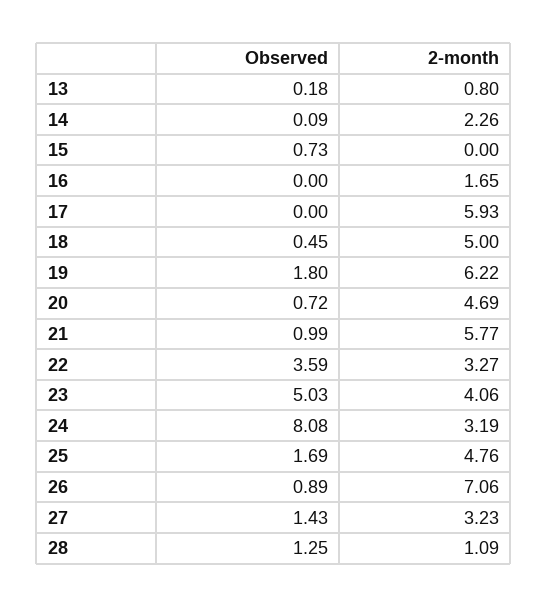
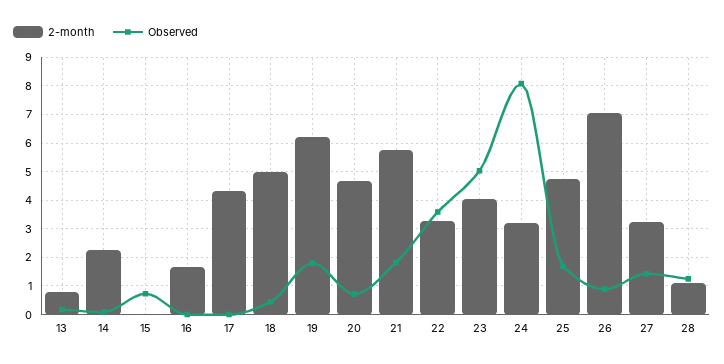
2-month, 17: 5.93 -> 4.25
Observed, 21: 0.99 -> 1.75

